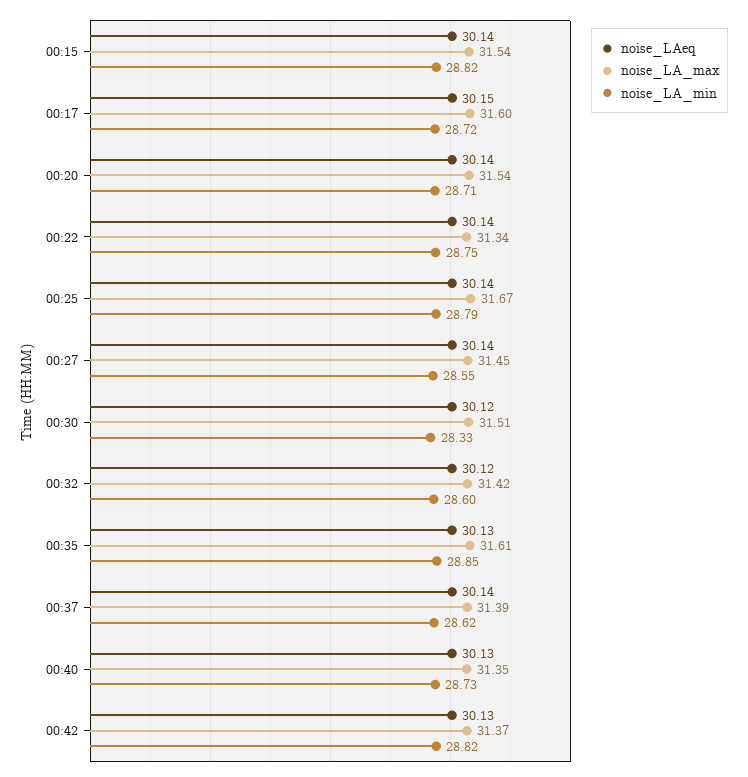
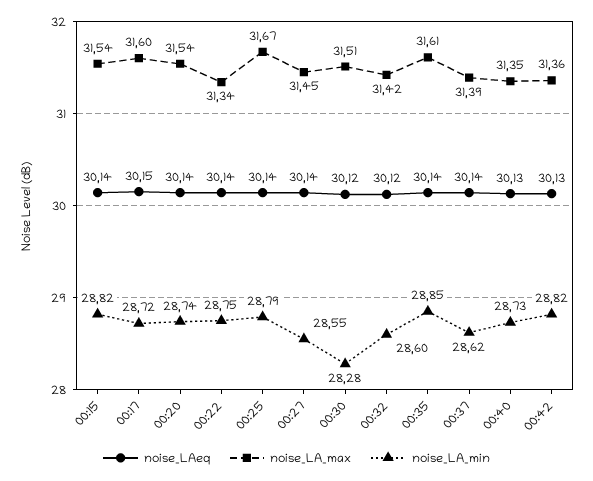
noise_LA_min, 00:20: 28.71 -> 28.74
noise_LA_min, 00:30: 28.33 -> 28.28
noise_LAeq, 00:35: 30.13 -> 30.14
noise_LA_max, 00:42: 31.37 -> 31.36

